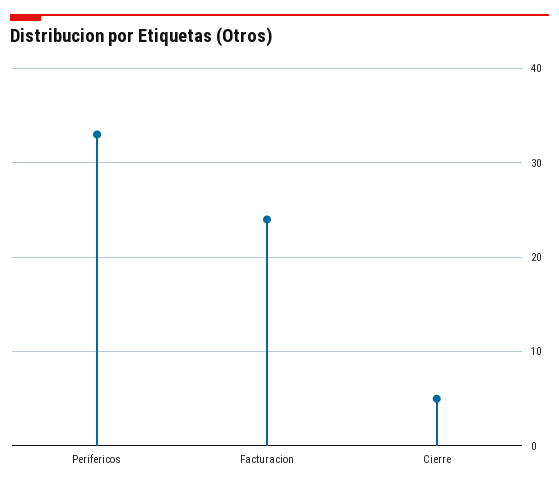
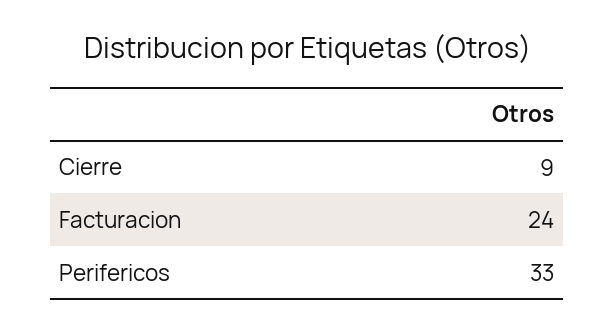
Cierre: 5 -> 9

